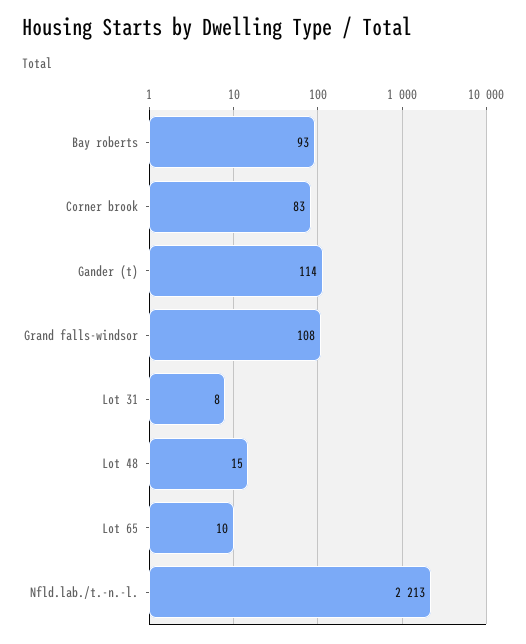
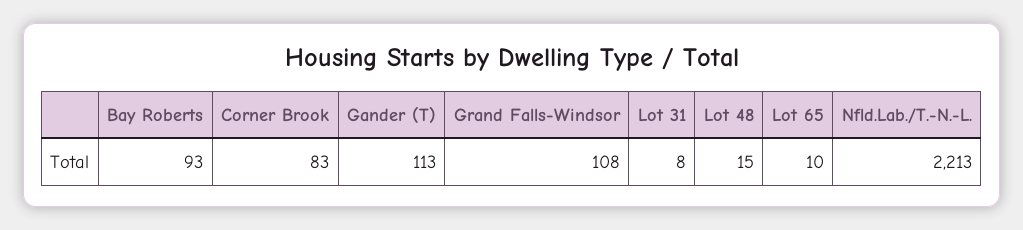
Gander (t): 114 -> 113

